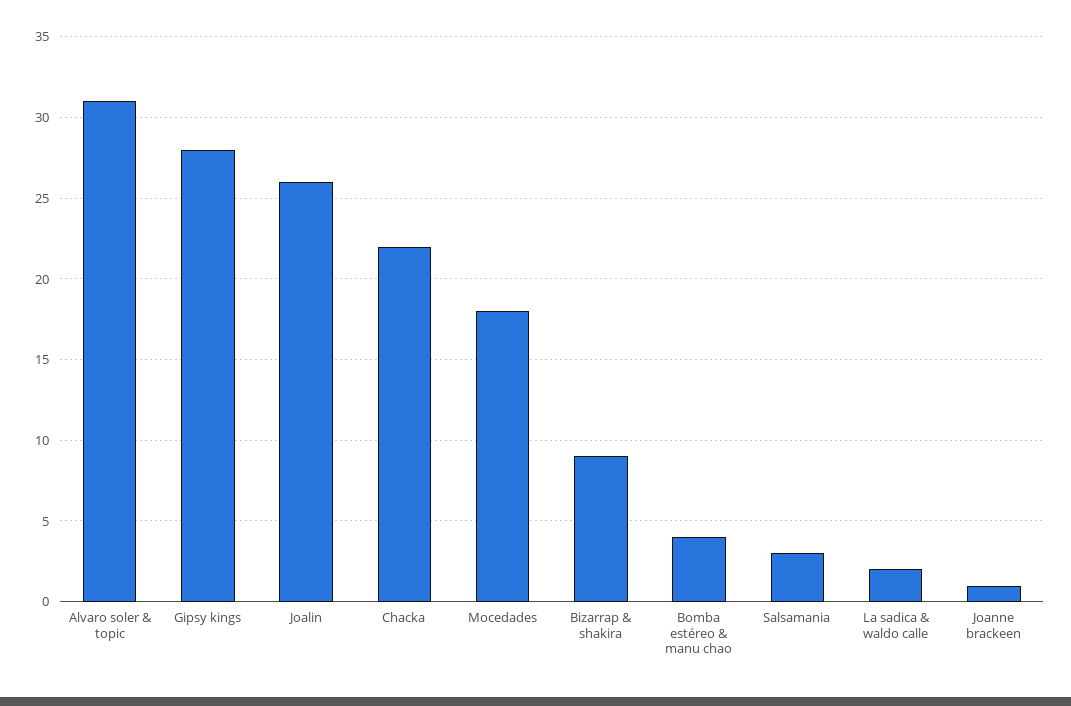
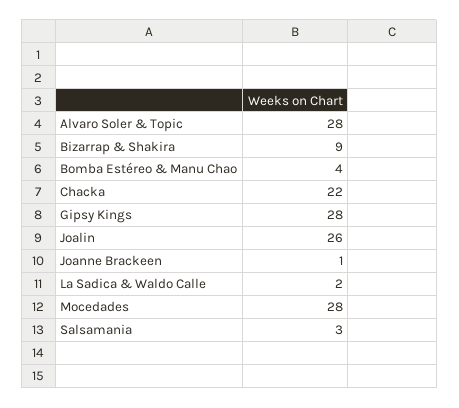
Alvaro soler & topic: 31 -> 28
Mocedades: 18 -> 28

